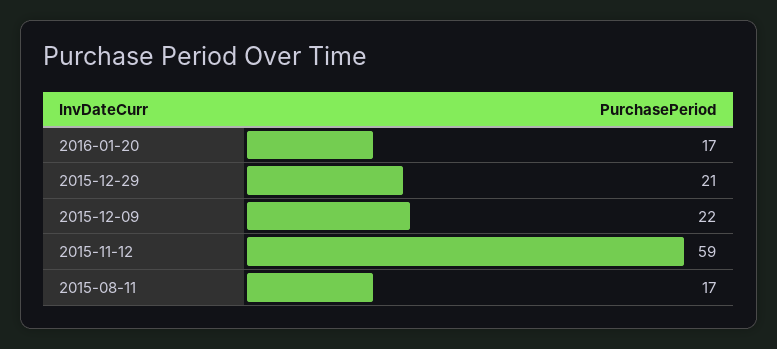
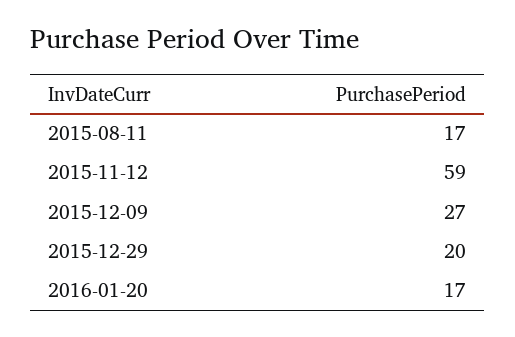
2015-12-29: 21 -> 20
2015-12-09: 22 -> 27

